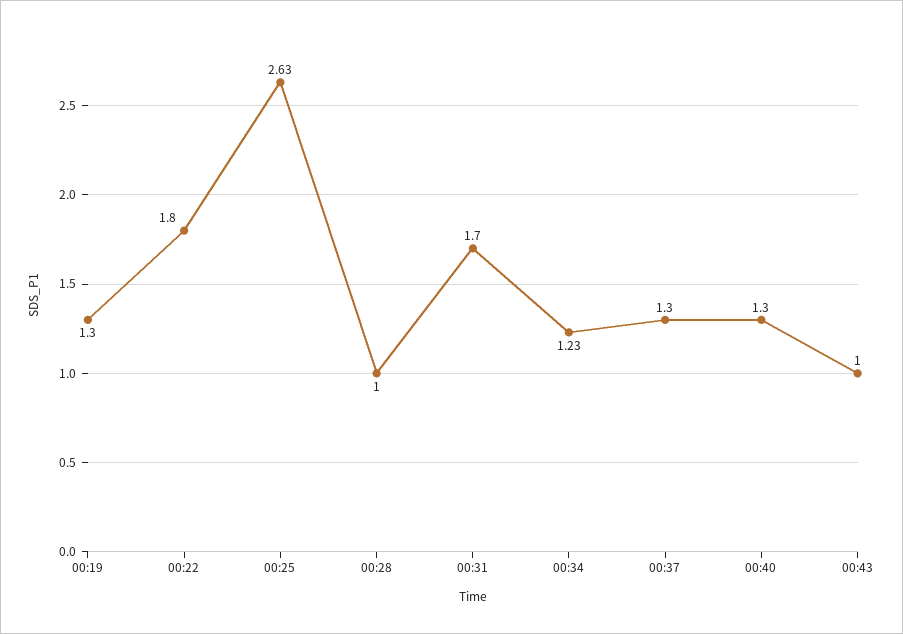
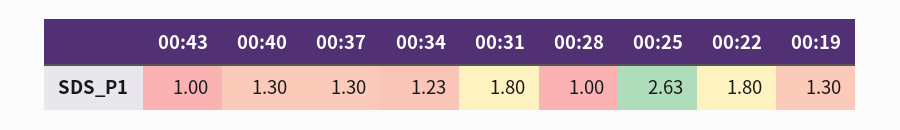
00:31: 1.7 -> 1.8

